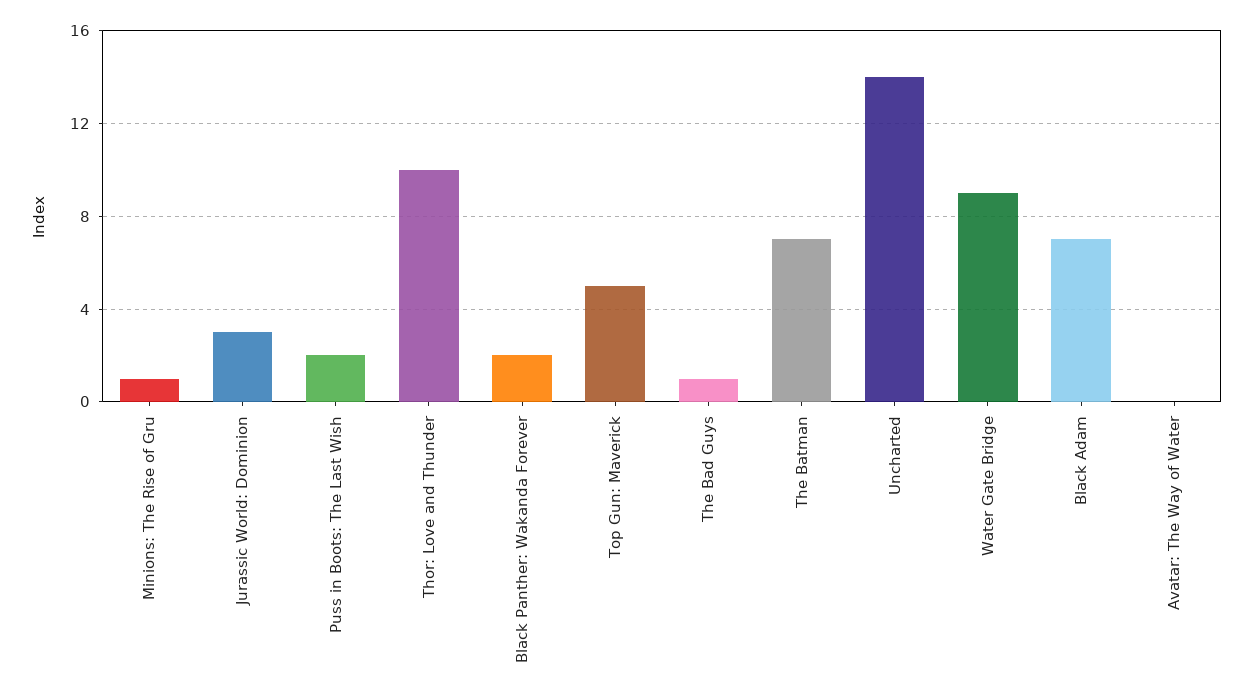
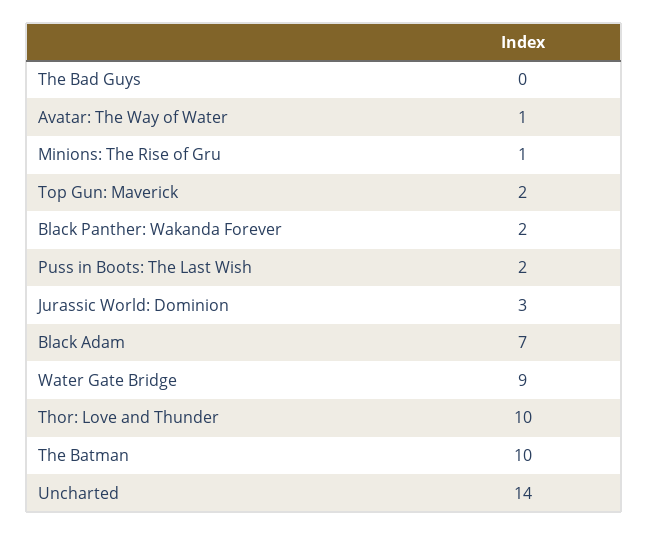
Top Gun: Maverick: 5 -> 2
The Bad Guys: 1 -> 0
The Batman: 7 -> 10
Avatar: The Way of Water: 0 -> 1

